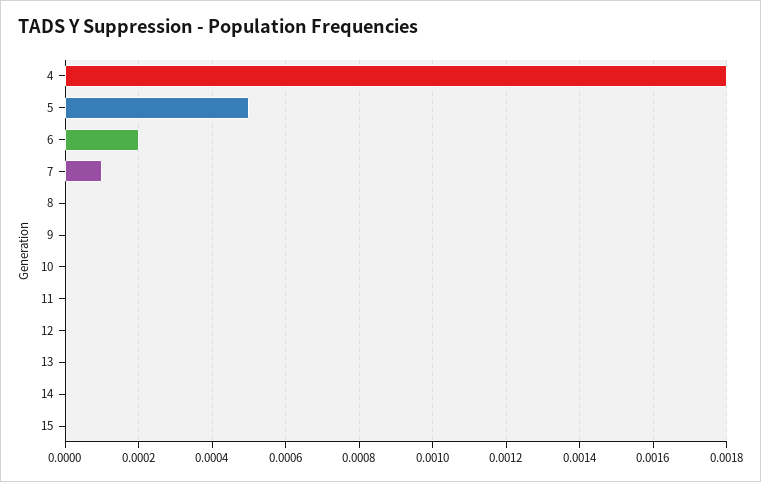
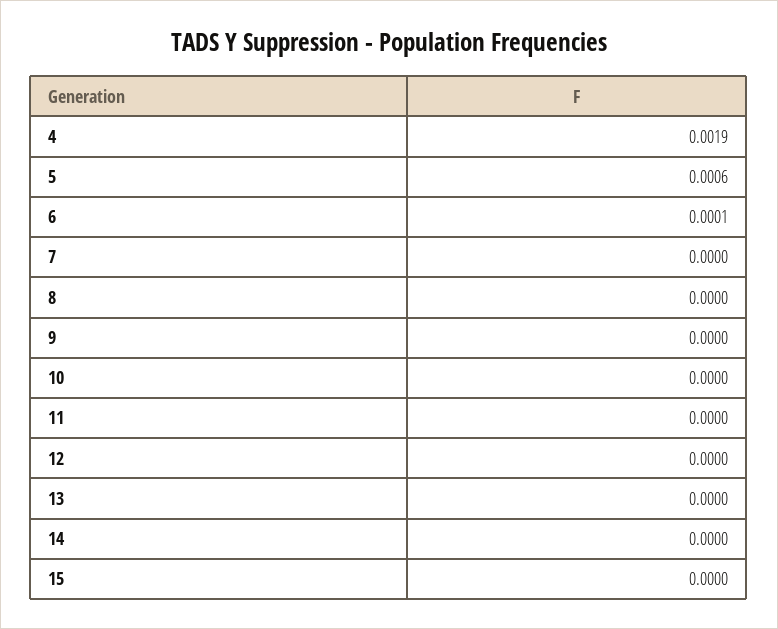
4: 0.0018 -> 0.0019
5: 0.0005 -> 0.0006
6: 0.0002 -> 0.0001
7: 0.0001 -> 0

